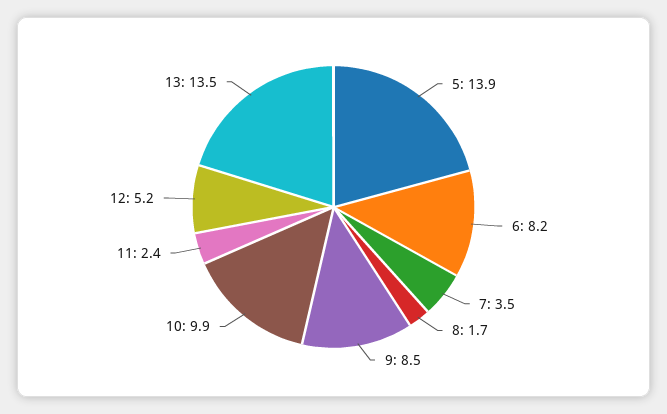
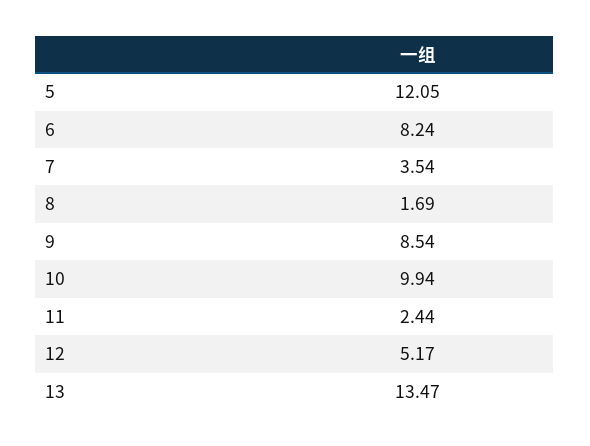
5: 13.9 -> 12.05

